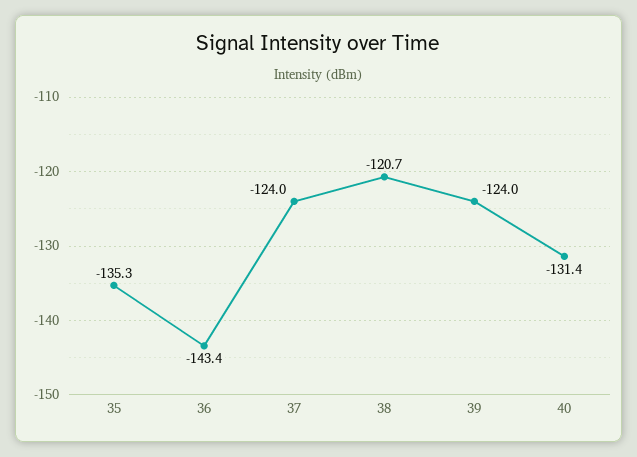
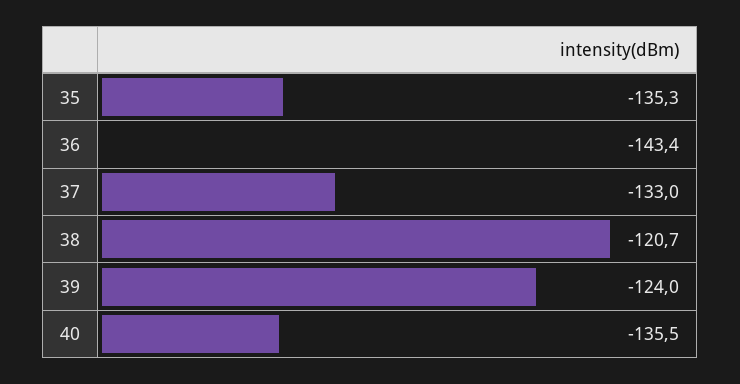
37: -124 -> -133
40: -131.4 -> -135.5

